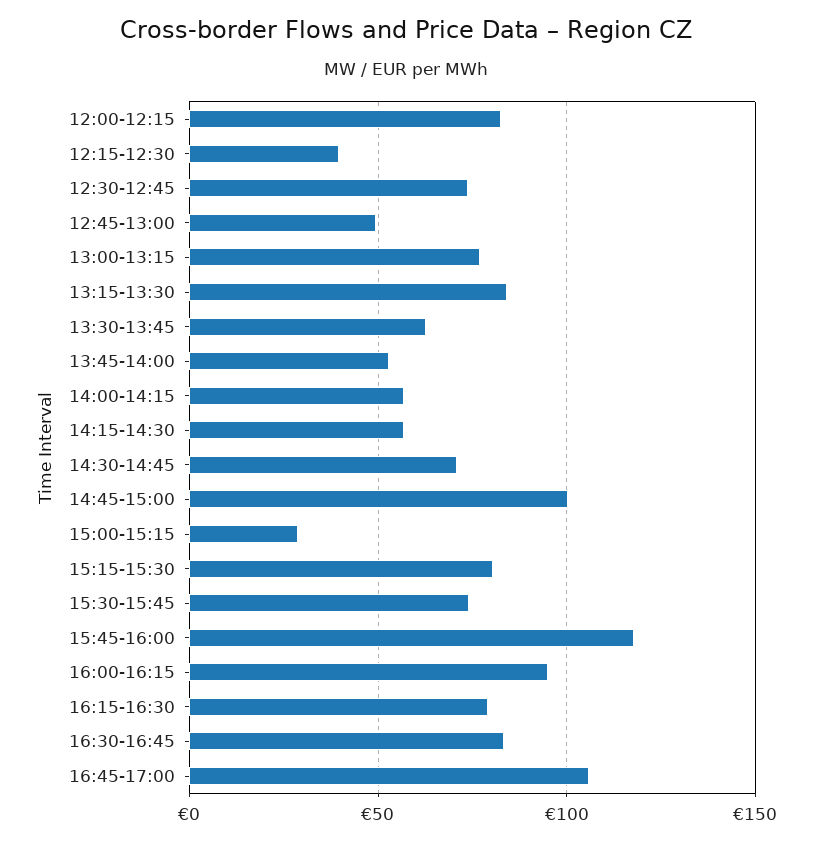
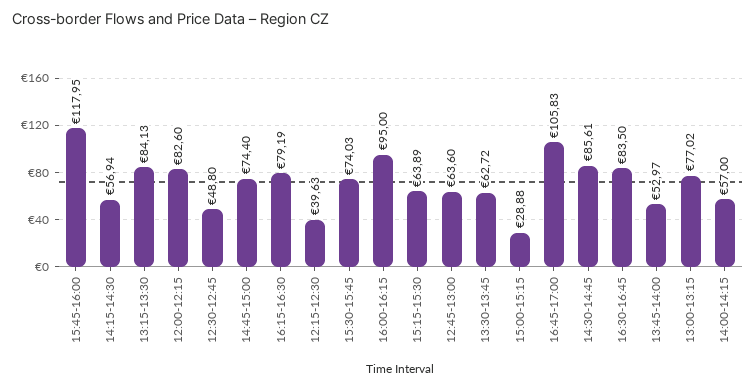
12:30-12:45: 75 -> 48.8
12:45-13:00: 50 -> 63.6
14:30-14:45: 70 -> 85.61
14:45-15:00: 100 -> 74.4
15:15-15:30: 80 -> 63.89

